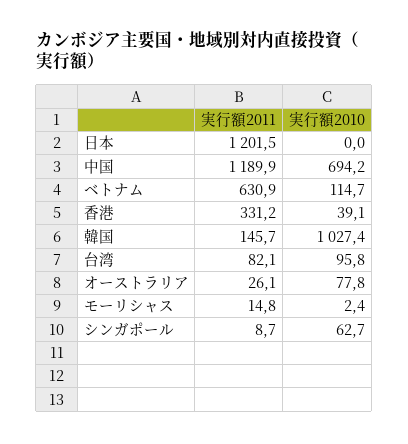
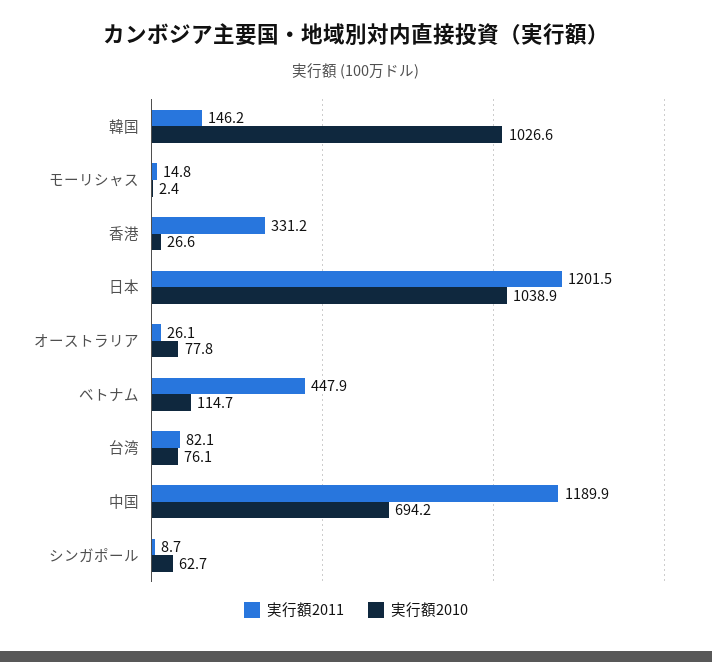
実行額2010, 日本: 0 -> 1038.9
実行額2011, ベトナム: 630.9 -> 447.9
実行額2010, 香港: 39.1 -> 26.6
実行額2011, 韓国: 145.7 -> 146.2
実行額2010, 韓国: 1027.4 -> 1026.6
実行額2010, 台湾: 95.8 -> 76.1

